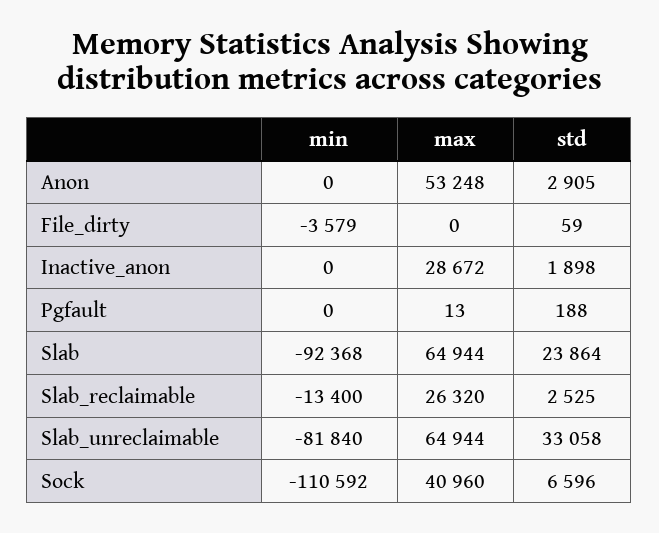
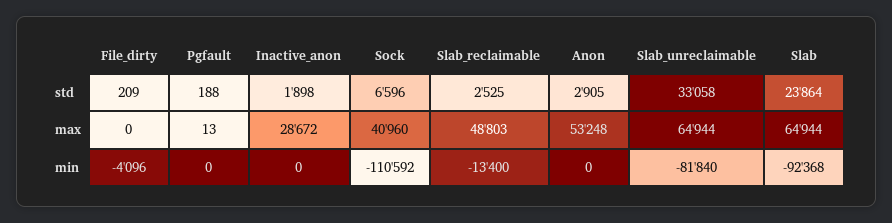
min, File_dirty: -3579 -> -4096
std, File_dirty: 59 -> 209
max, Slab_reclaimable: 26320 -> 48803

